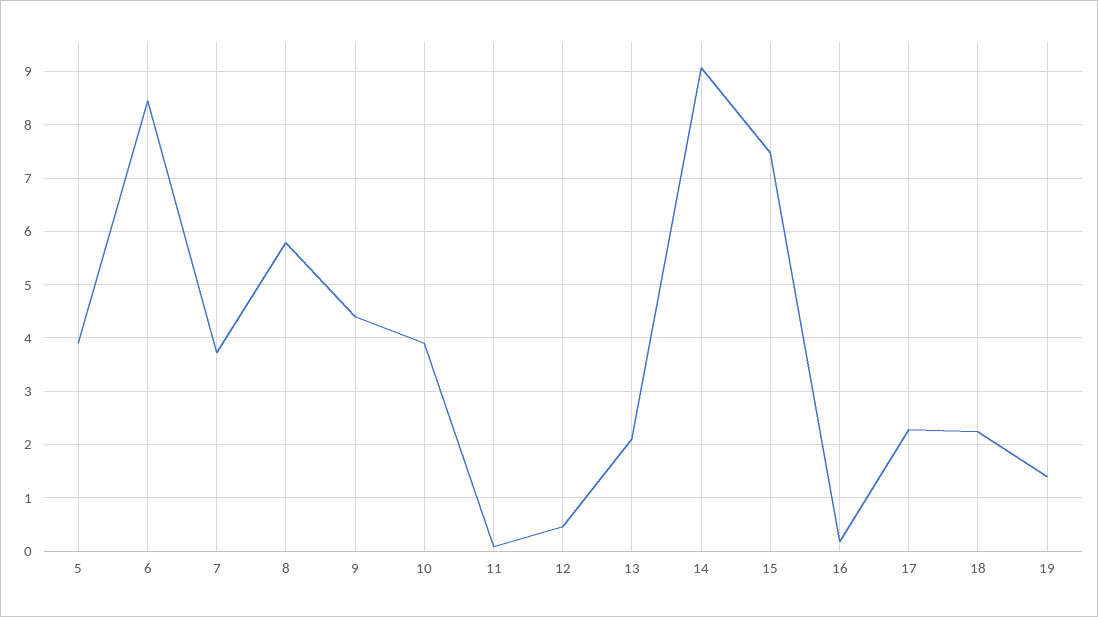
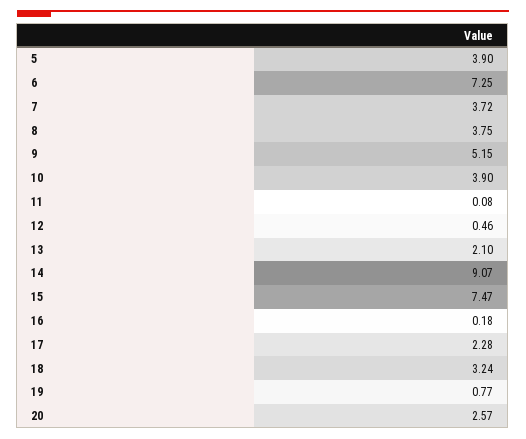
6: 8.4 -> 7.25
8: 5.8 -> 3.75
9: 4.4 -> 5.15
18: 2.2 -> 3.24
19: 1.4 -> 0.77
20: none -> 2.57

